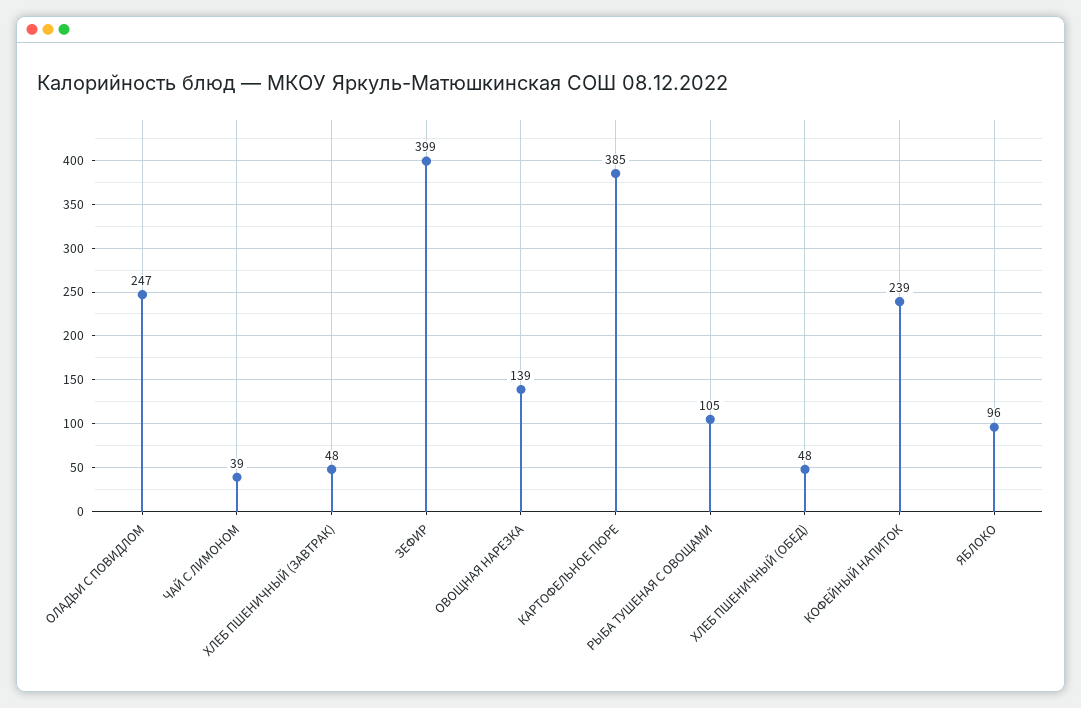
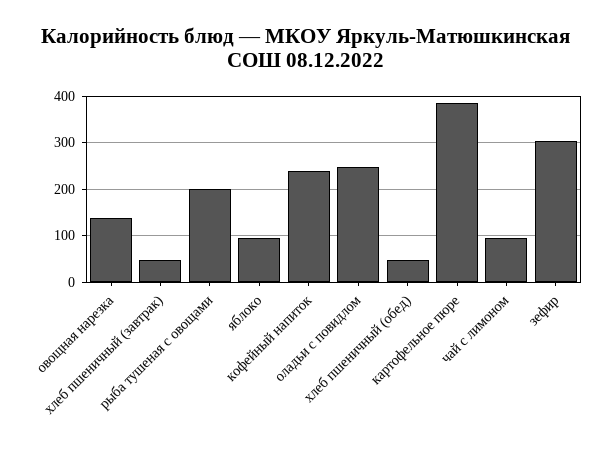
ЧАЙ С ЛИМОНОМ: 39 -> 100
ЗЕФИР: 399 -> 300
РЫБА ТУШЕНАЯ С ОВОЩАМИ: 105 -> 200

